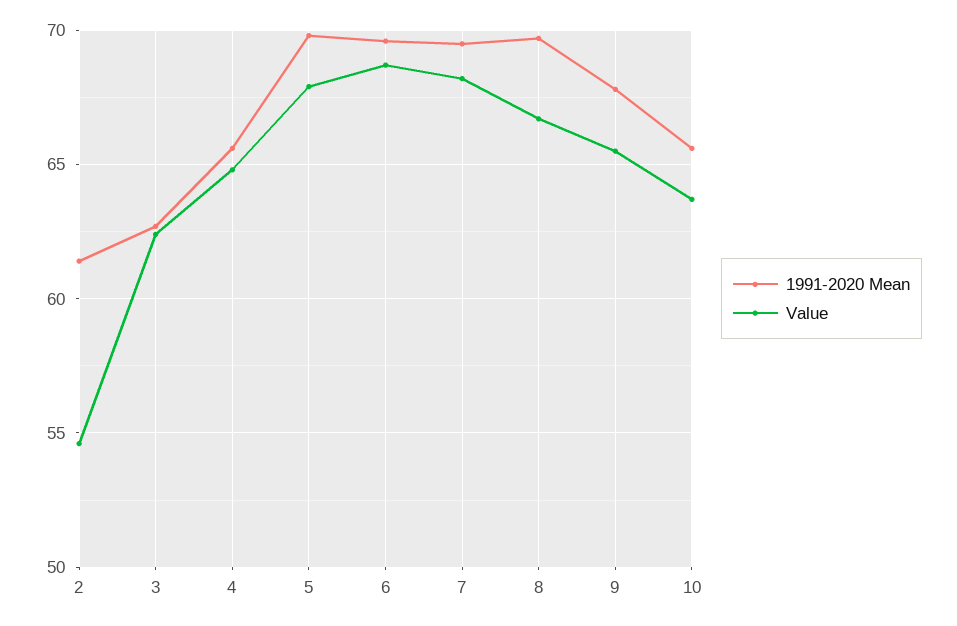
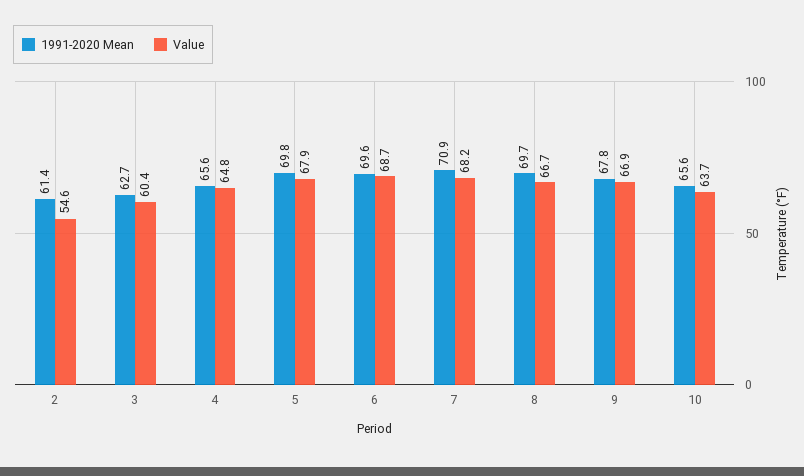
Value, 3: 62.5 -> 60.4
1991-2020 Mean, 7: 69.5 -> 70.9
Value, 9: 65.5 -> 66.9

